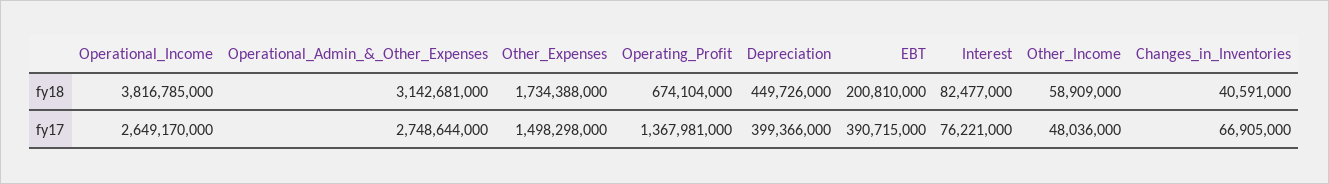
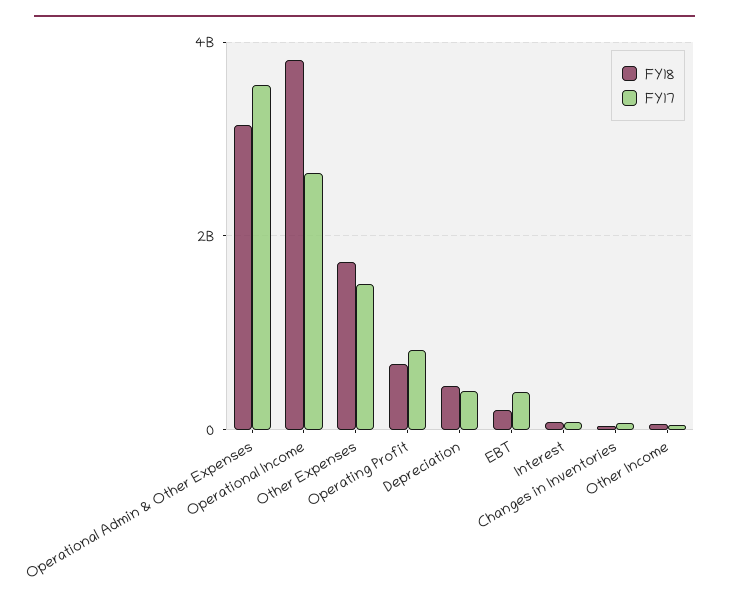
fy17, Operational_Admin_&_Other_Expenses: 2748644000 -> 3600000000
fy17, Operating_Profit: 1367981000 -> 800000000

